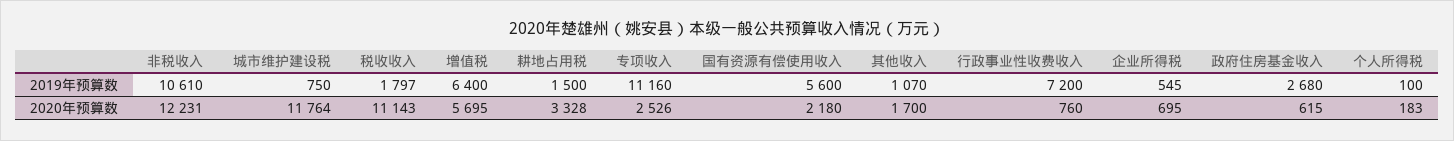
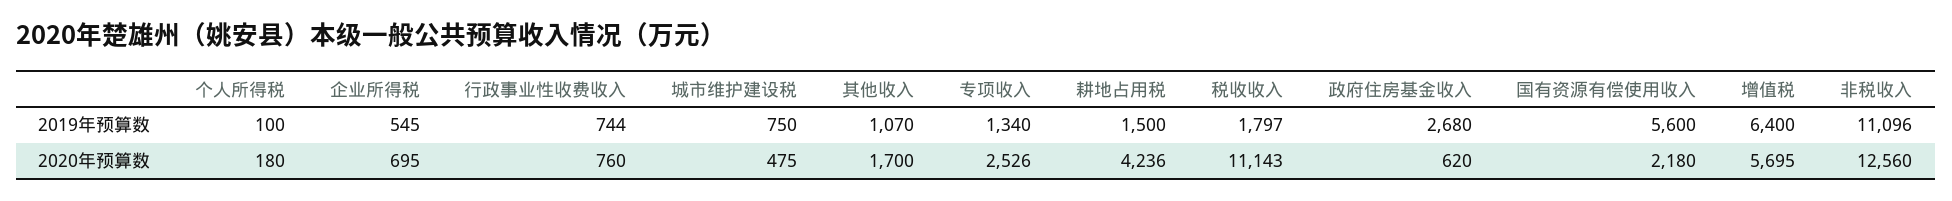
非税收入, 2019年预算数: 10610 -> 11096
专项收入, 2019年预算数: 11160 -> 1340
行政事业性收费收入, 2019年预算数: 7200 -> 744
非税收入, 2020年预算数: 12231 -> 12560
城市维护建设税, 2020年预算数: 11764 -> 475
耕地占用税, 2020年预算数: 3328 -> 4236
政府住房基金收入, 2020年预算数: 615 -> 620
个人所得税, 2020年预算数: 183 -> 180

